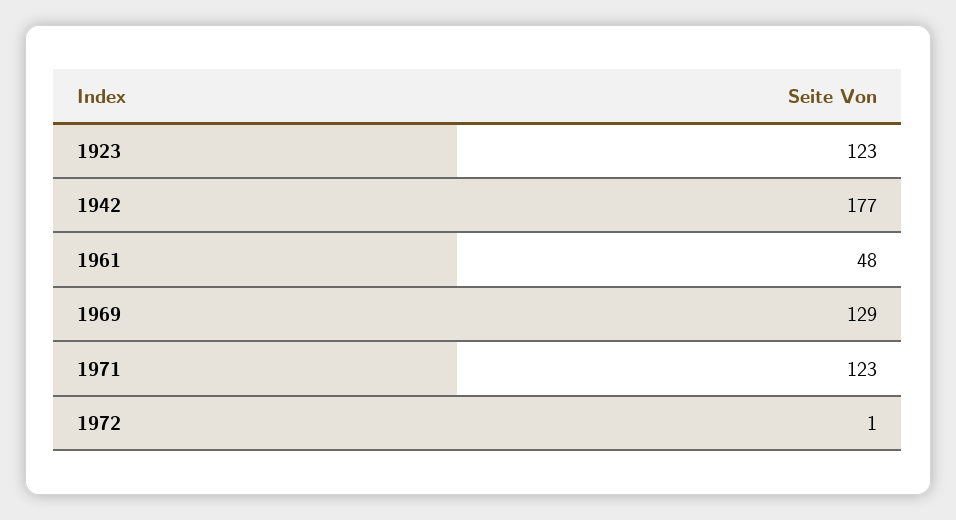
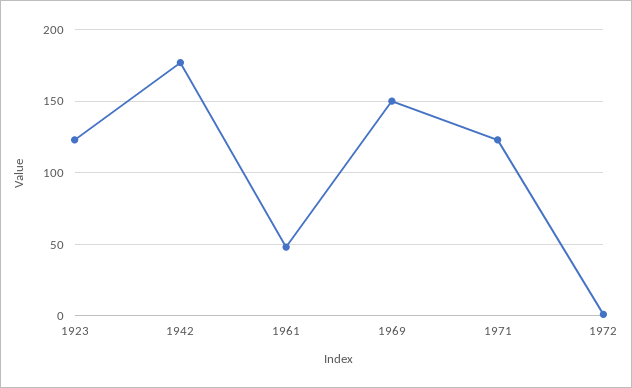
1969: 129 -> 150

